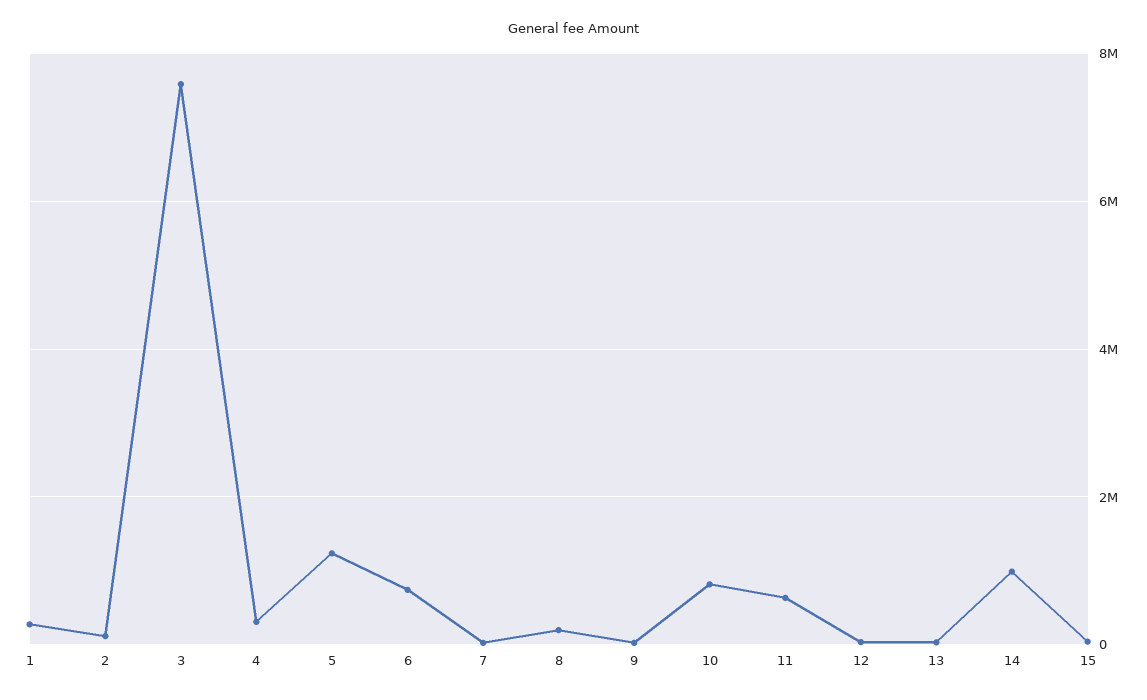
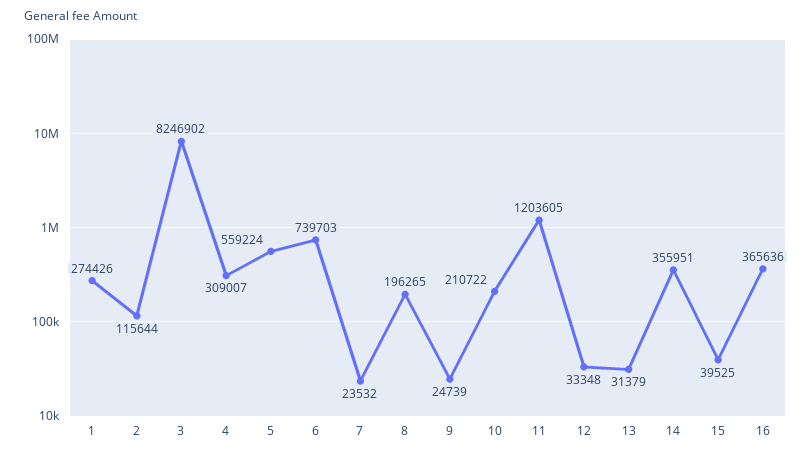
3: 7600000 -> 8246902
5: 1200000 -> 559224
10: 800000 -> 210722
11: 600000 -> 1203605
14: 1000000 -> 355951
16: none -> 365636

